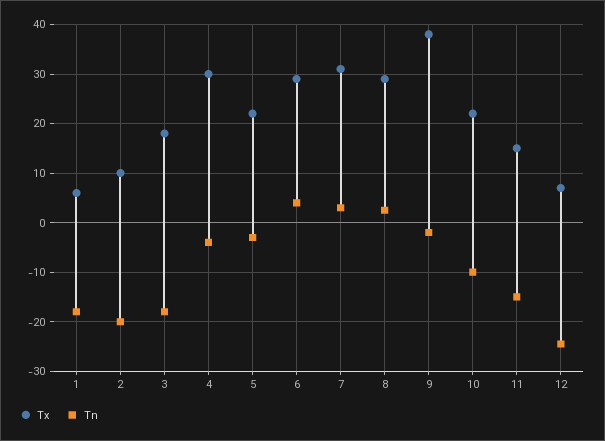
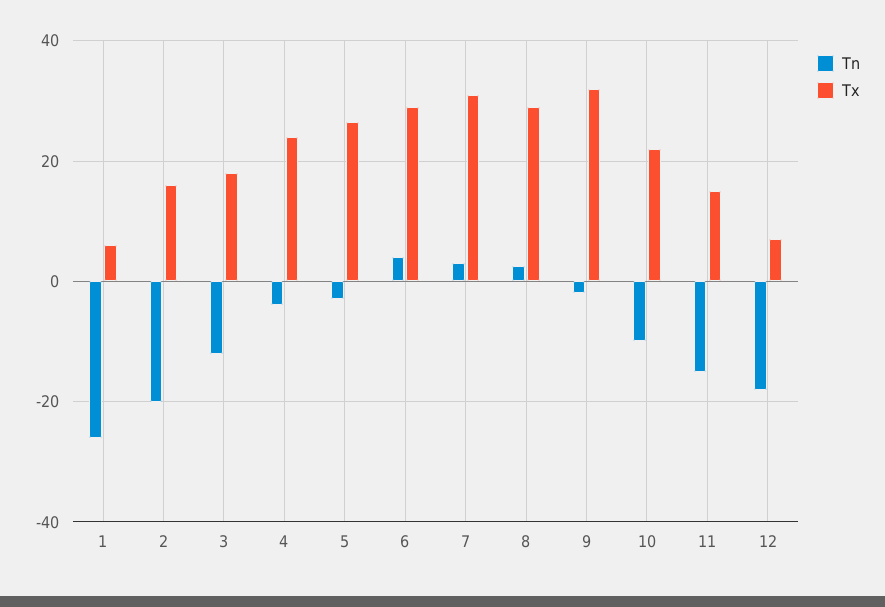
Tn, 1: -18 -> -26
Tx, 2: 10 -> 16
Tn, 3: -18 -> -12
Tx, 4: 30 -> 24
Tx, 5: 22 -> 26
Tx, 9: 38 -> 32
Tn, 12: -24 -> -18

